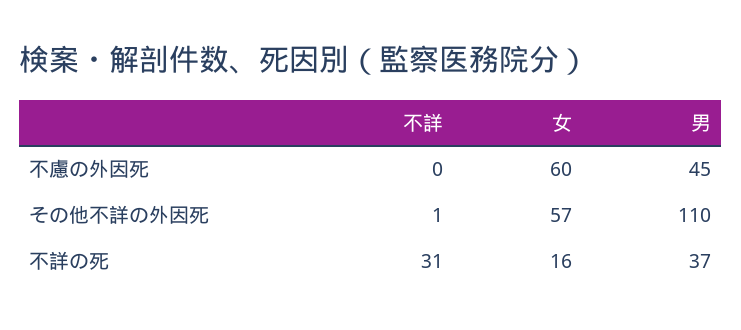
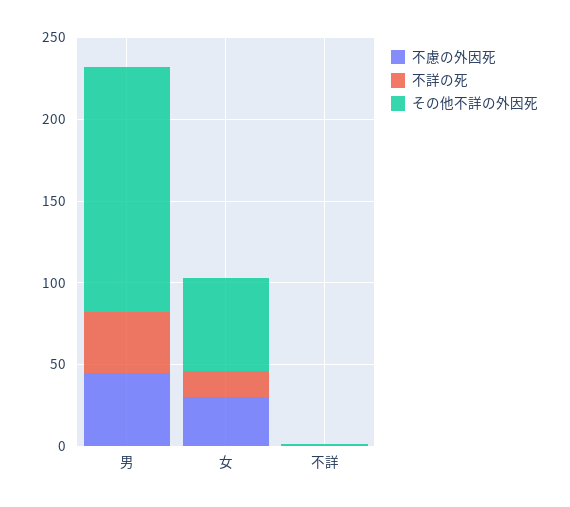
不慮の外因死, 女: 60 -> 30
その他不詳の外因死, 男: 110 -> 150
不詳の死, 不詳: 31 -> 0

